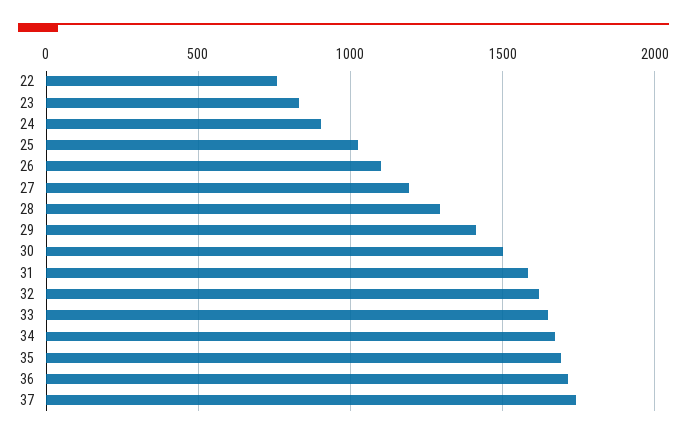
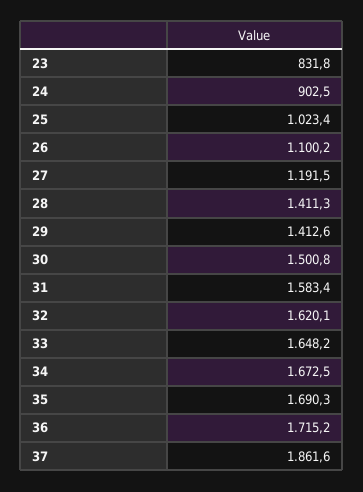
22: 750 -> none
28: 1300 -> 1411.3
37: 1750 -> 1861.6

